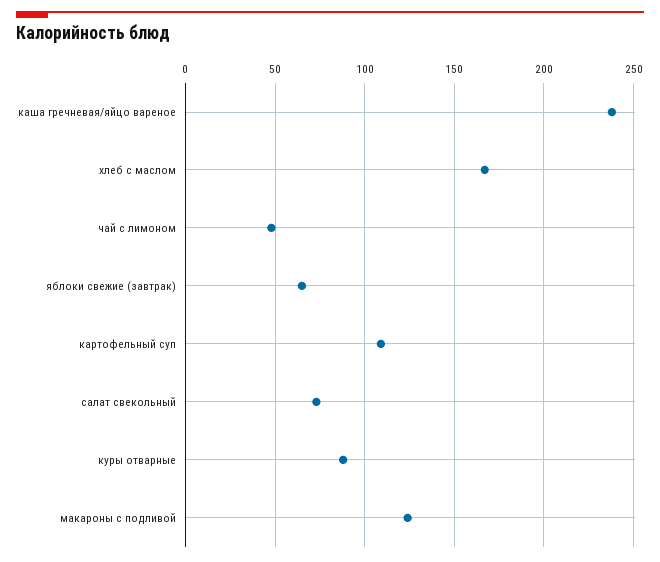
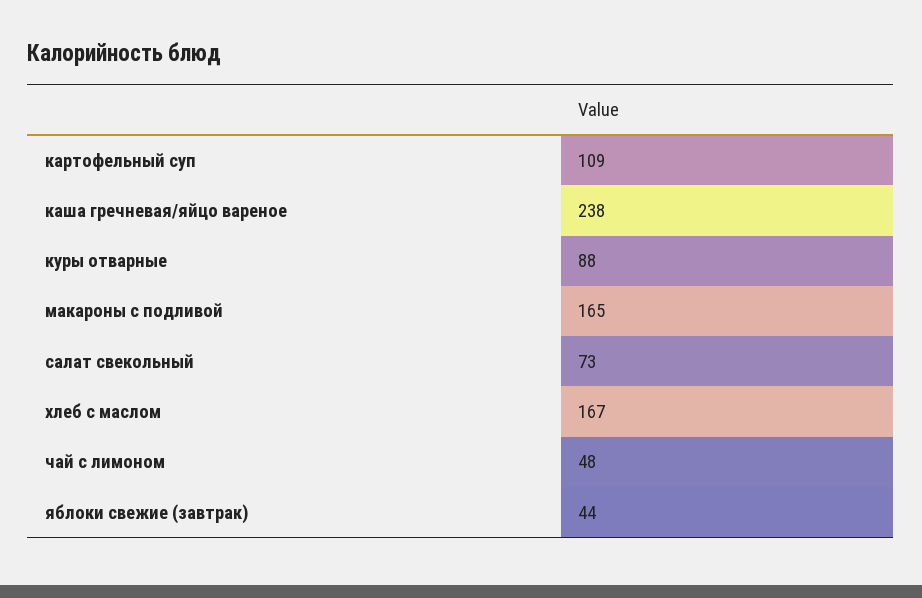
яблоки свежие (завтрак): 65 -> 44
макароны с подливой: 125 -> 165

